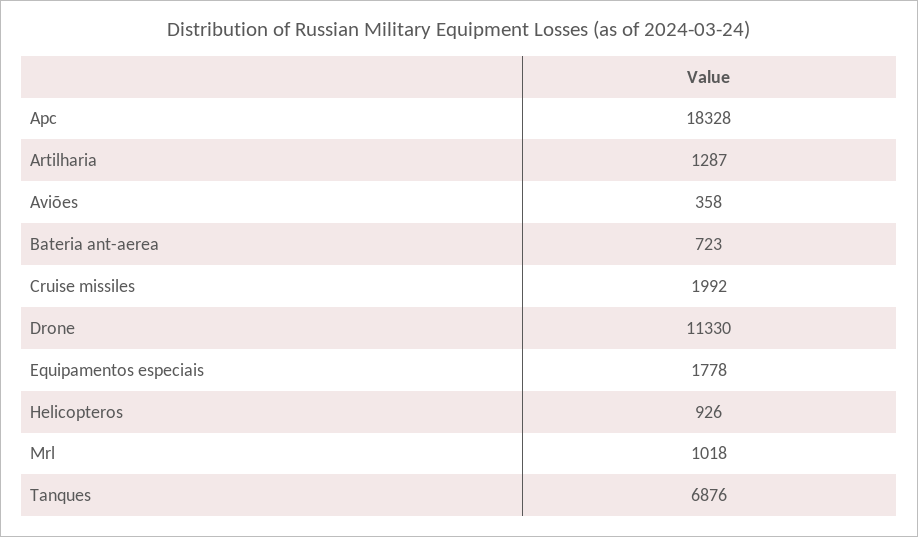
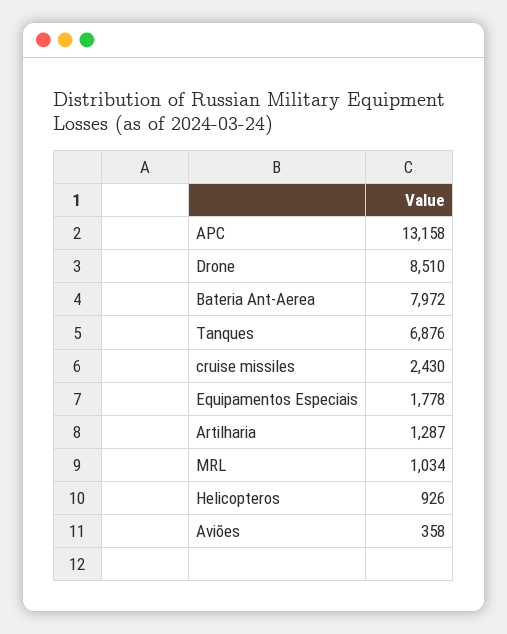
Apc: 18328 -> 13158
Bateria ant-aerea: 723 -> 7972
Cruise missiles: 1992 -> 2430
Drone: 11330 -> 8510
Mrl: 1018 -> 1034

